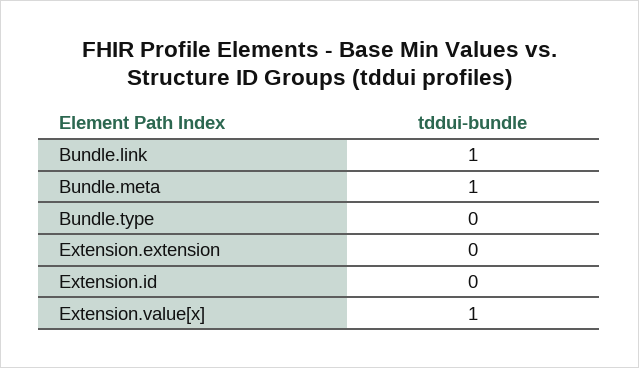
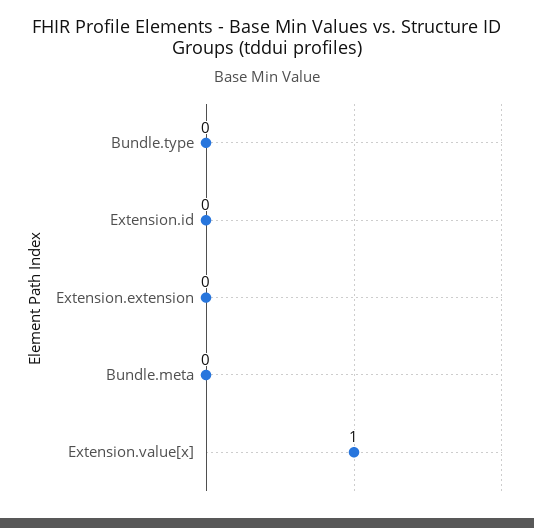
Bundle.link: 1 -> none
Bundle.meta: 1 -> 0

